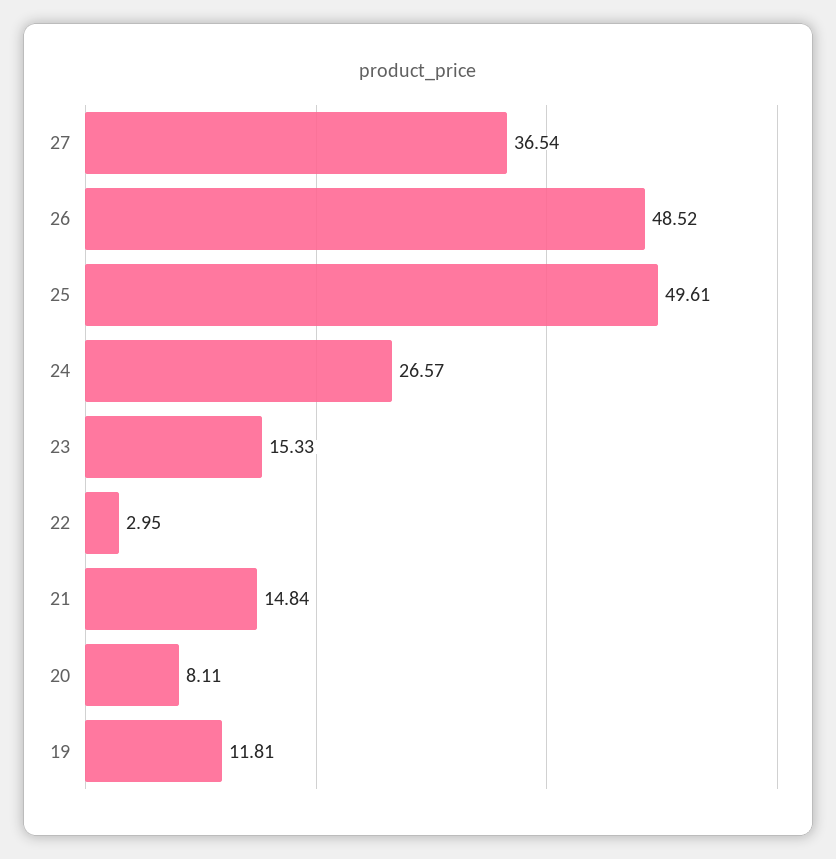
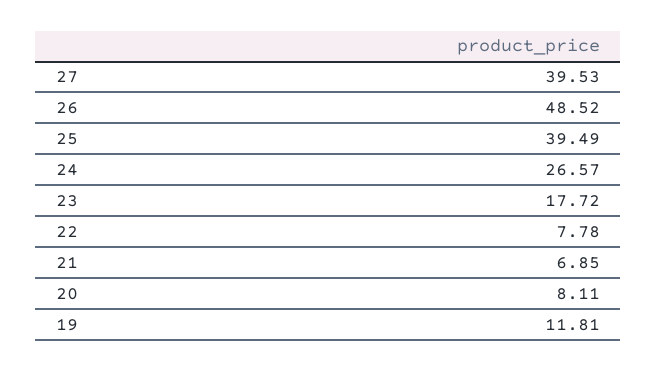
27: 36.54 -> 39.53
25: 49.61 -> 39.49
23: 15.33 -> 17.72
22: 2.95 -> 7.78
21: 14.84 -> 6.85

